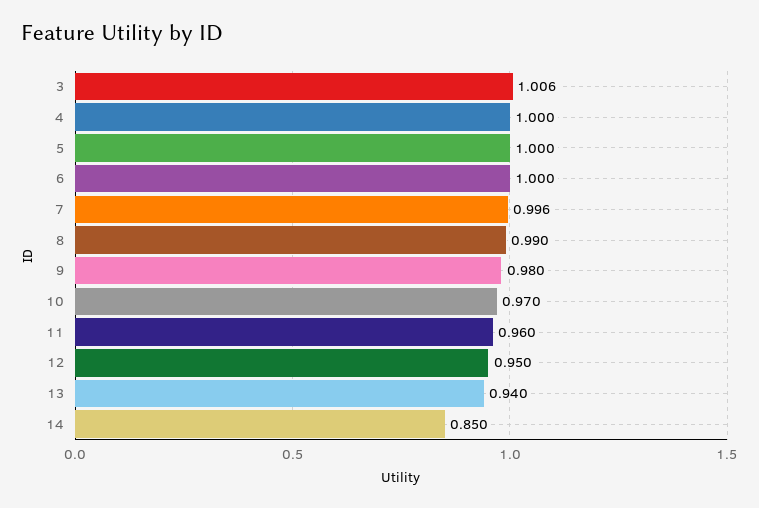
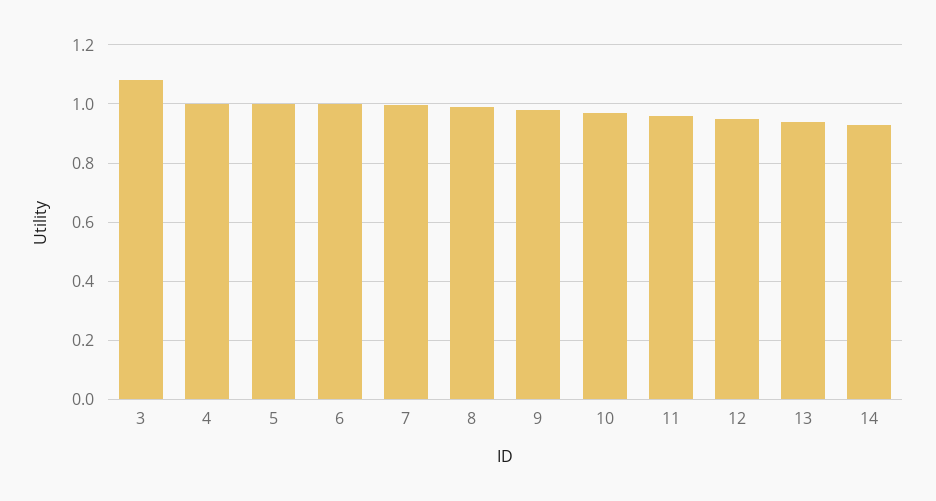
3: 1.006 -> 1.075
14: 0.85 -> 0.925

